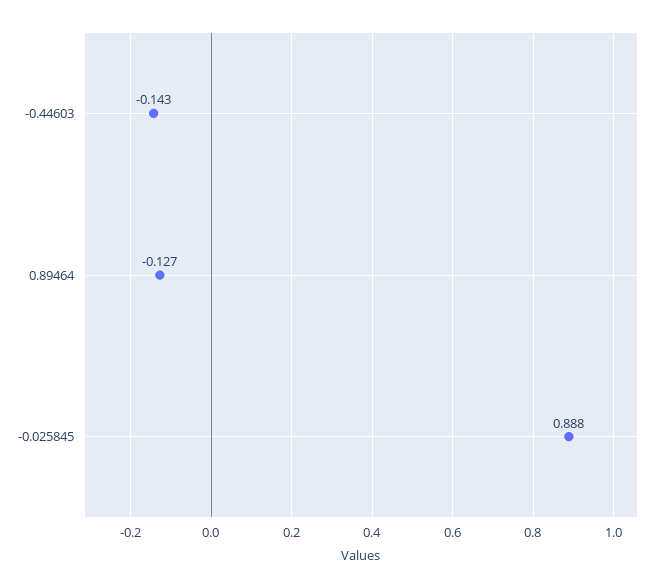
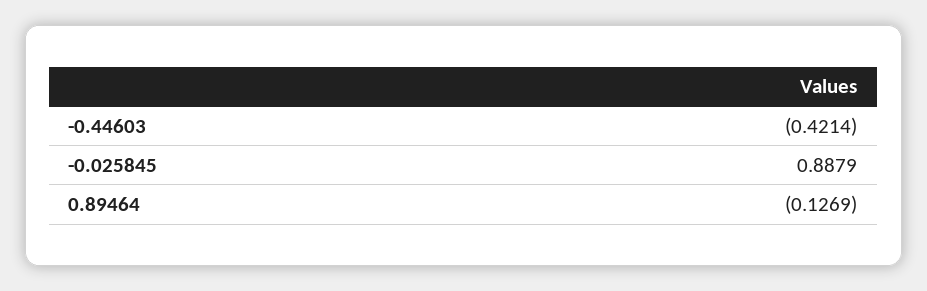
-0.44603: -0.143 -> -0.4214

